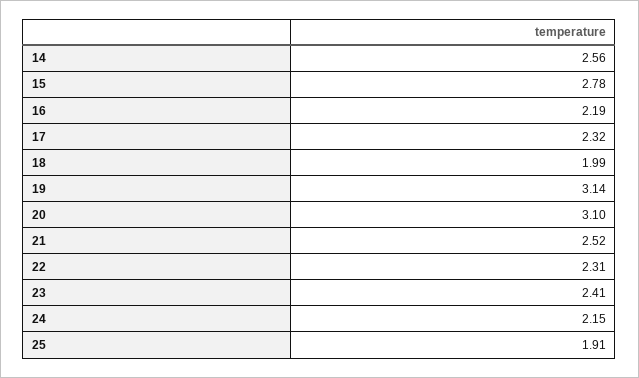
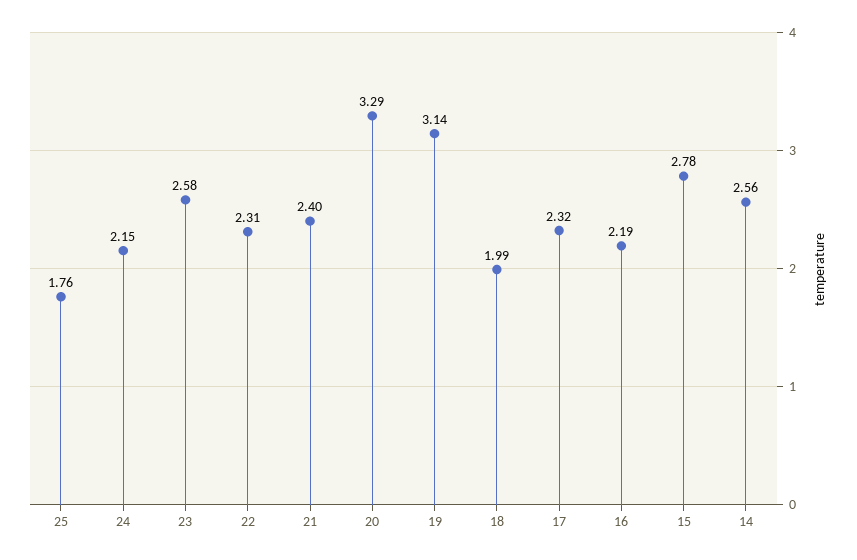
20: 3.1 -> 3.29
21: 2.52 -> 2.4
23: 2.41 -> 2.58
25: 1.91 -> 1.76

